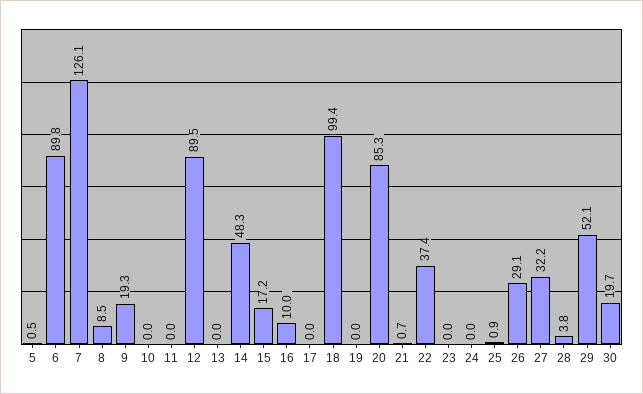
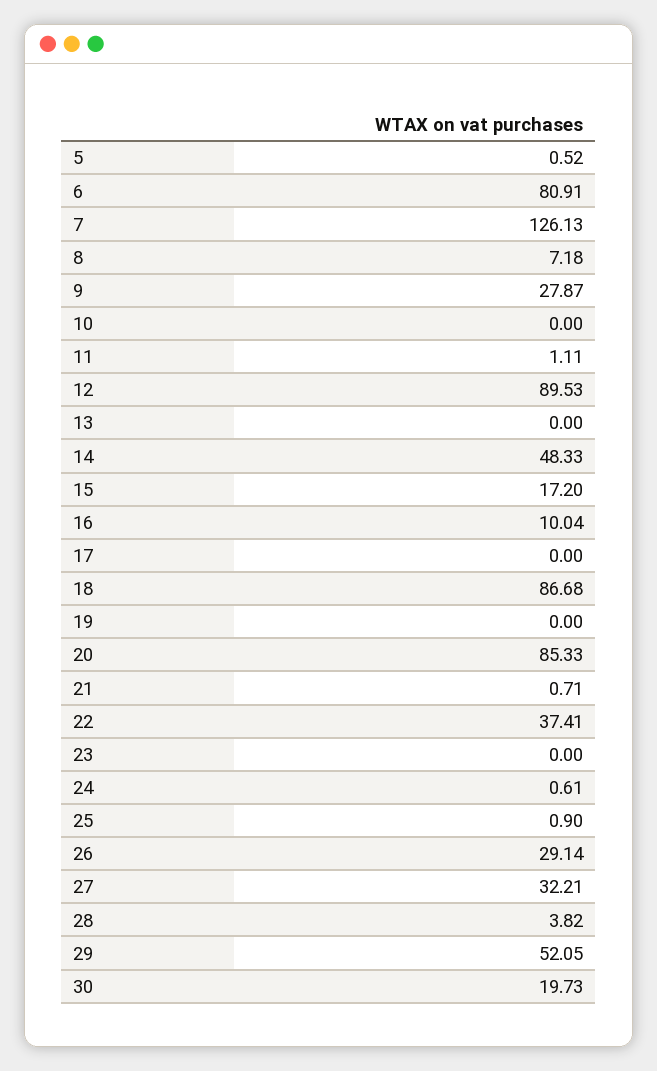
6: 89.8 -> 80.91
8: 8.5 -> 7.18
9: 19.3 -> 27.87
11: 0 -> 1.11
18: 99.4 -> 86.68
24: 0 -> 0.61

